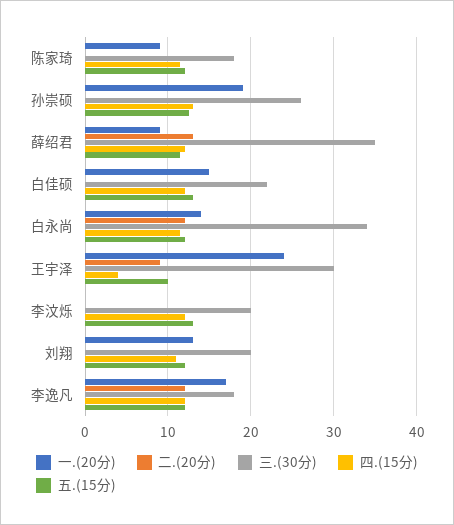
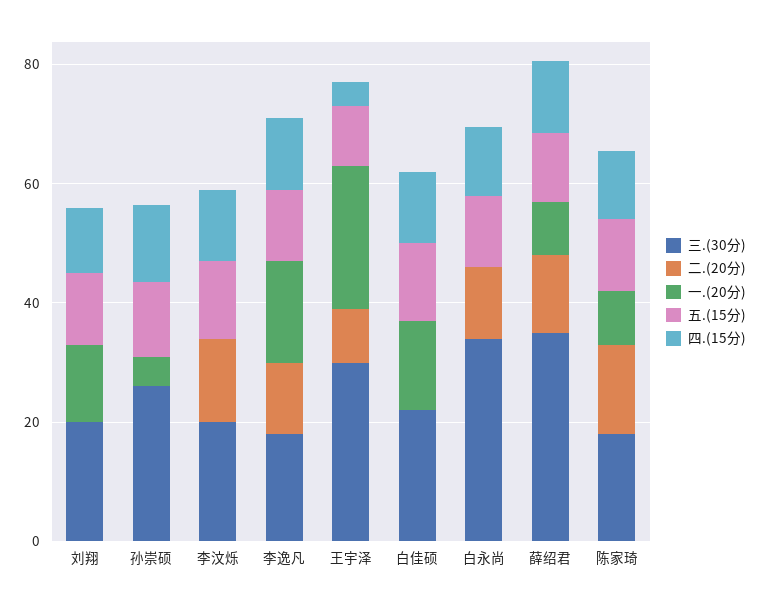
二.(20分), 陈家琦: 0 -> 15
一.(20分), 孙崇硕: 19 -> 5
一.(20分), 白永尚: 14 -> 0
二.(20分), 李汶烁: 0 -> 15

